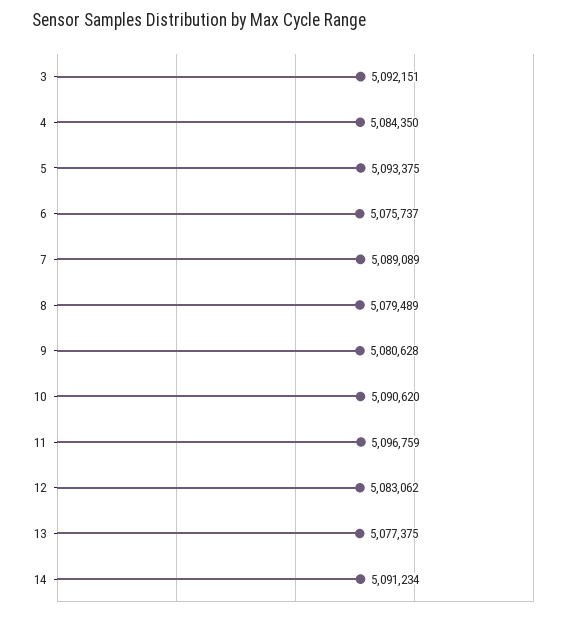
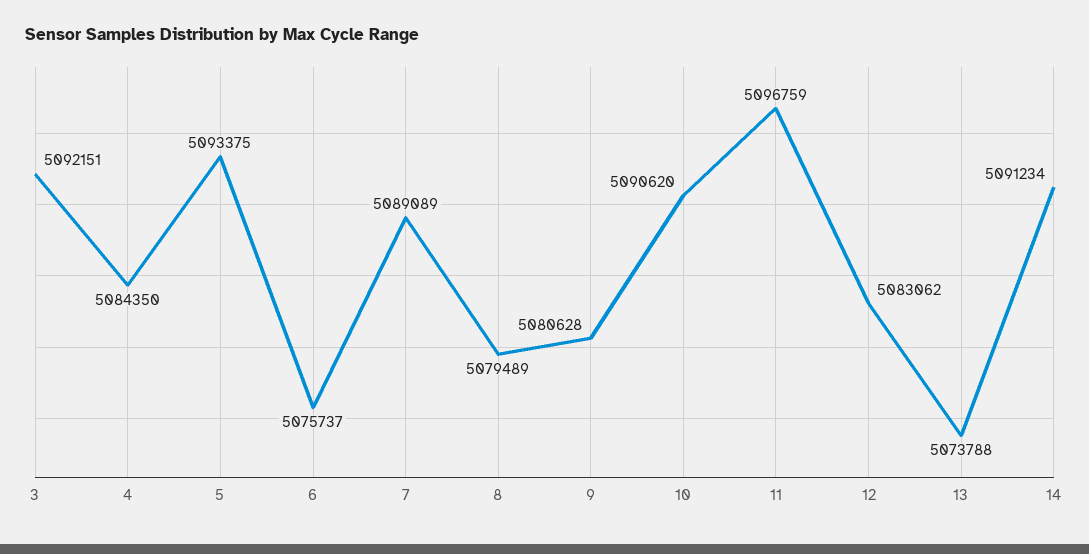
13: 5077375 -> 5073788

